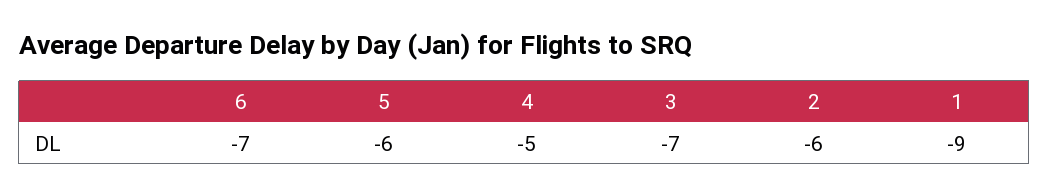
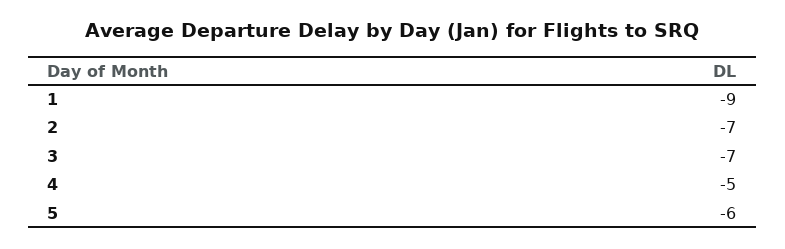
6: -7 -> none
2: -6 -> -7

